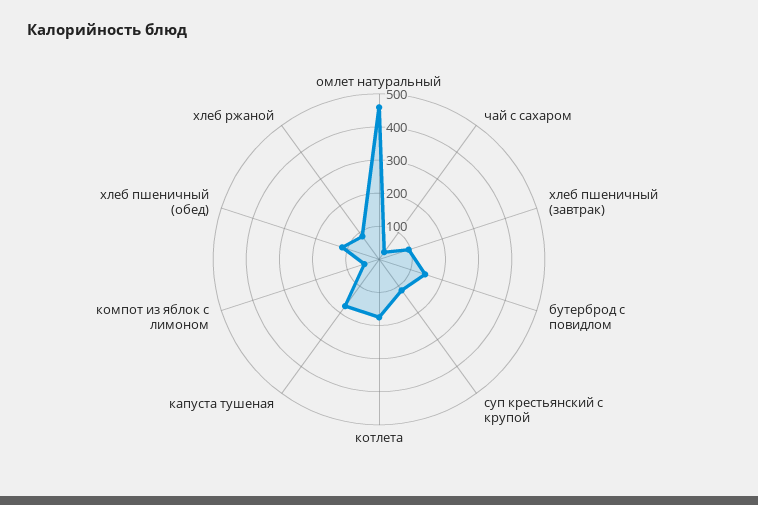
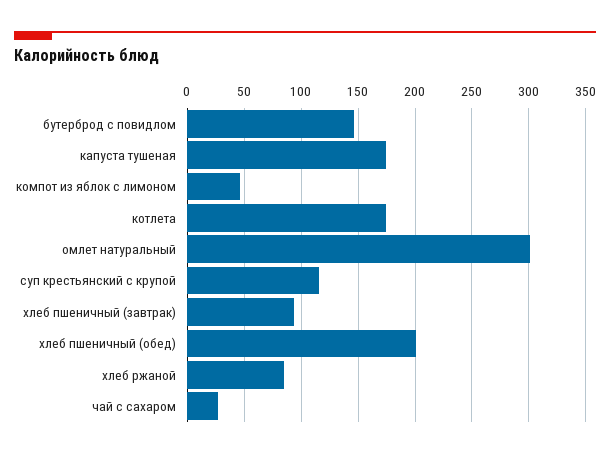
омлет натуральный: 450 -> 300
хлеб пшеничный (обед): 125 -> 200

